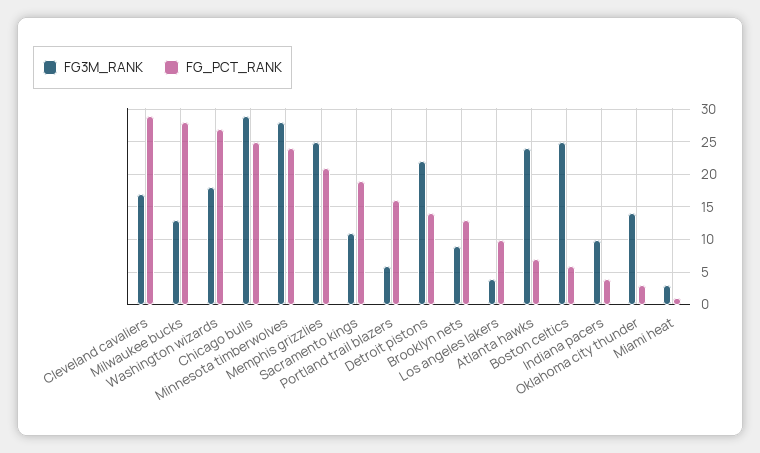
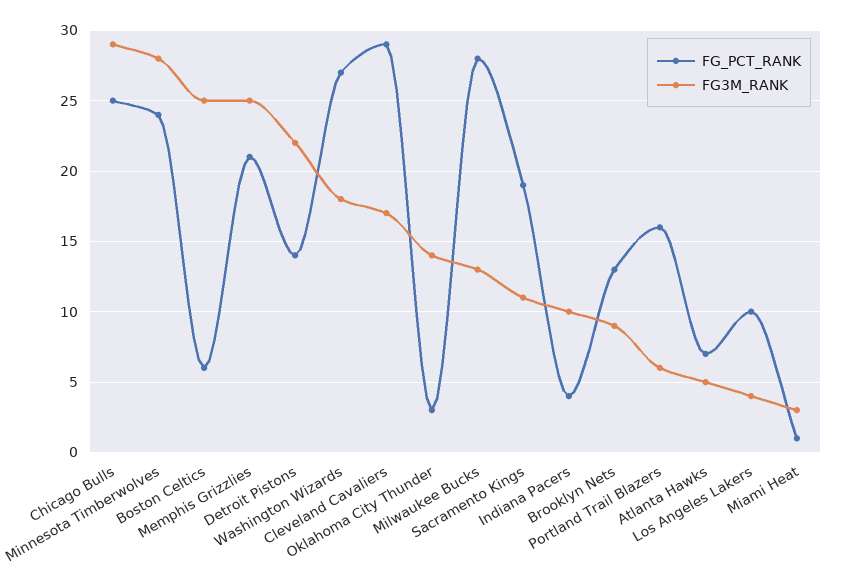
FG3M_RANK, Atlanta hawks: 24 -> 5

